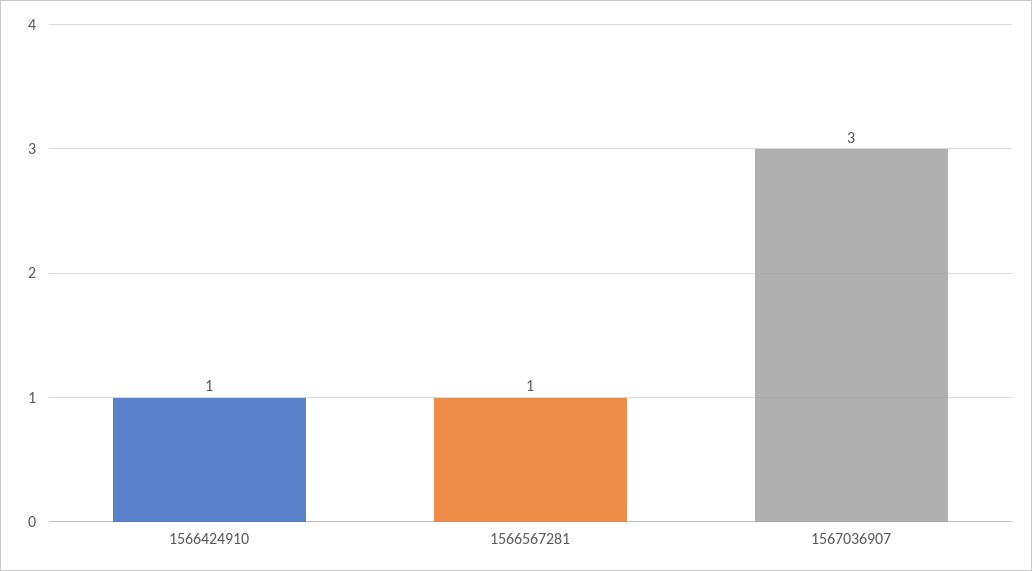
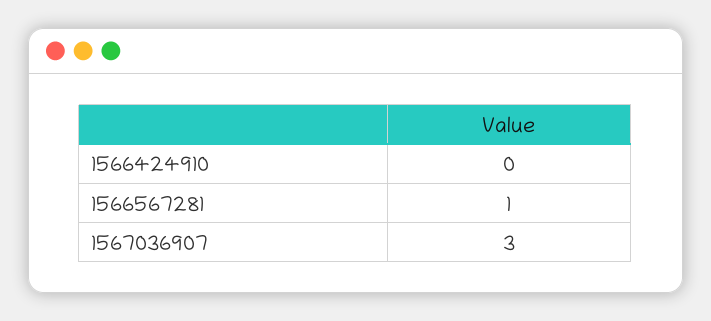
1566424910: 1 -> 0

